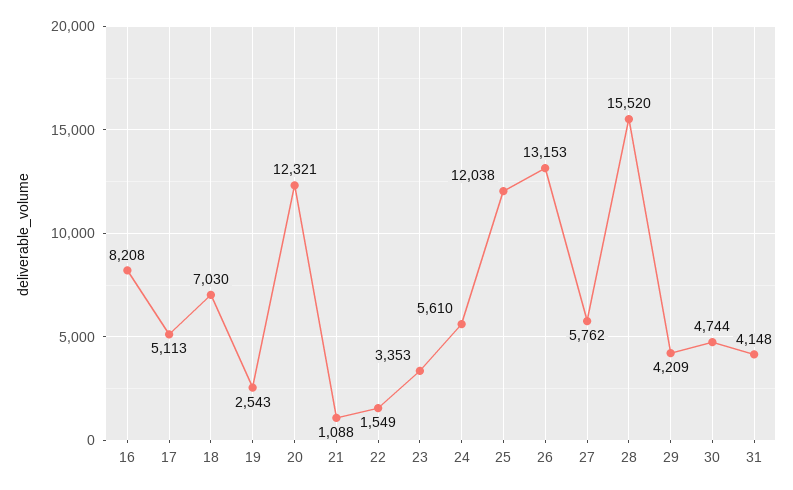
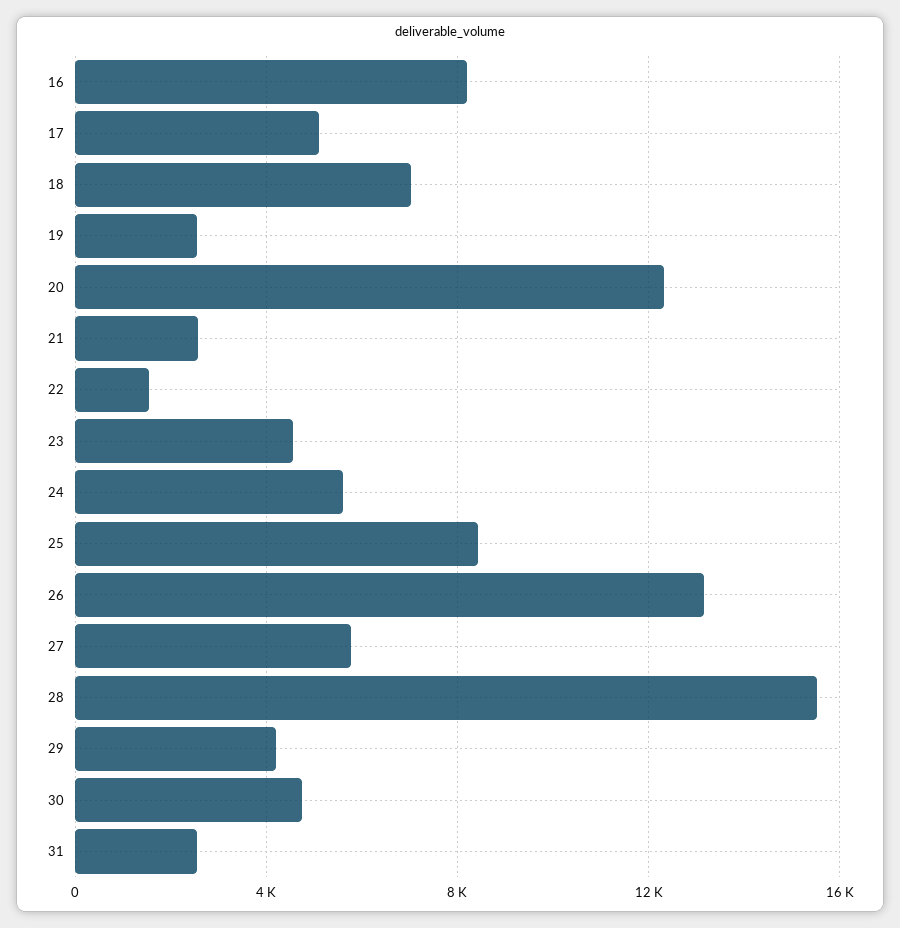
21: 1088 -> 2500
23: 3353 -> 4500
25: 12038 -> 8500
31: 4148 -> 2500

